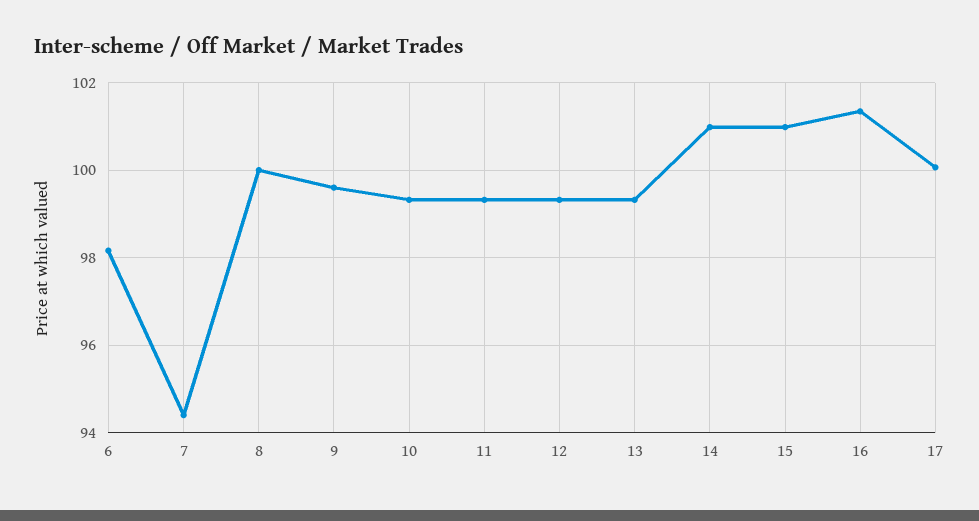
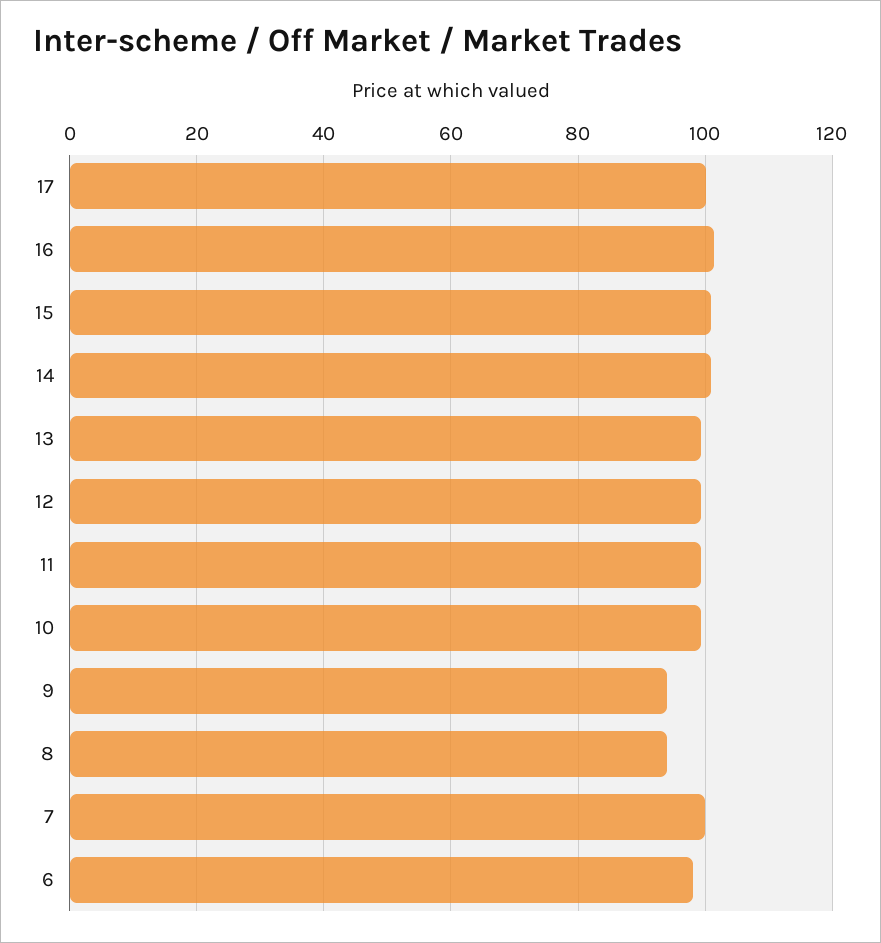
7: 94.4 -> 100
8: 100 -> 94
9: 99.6 -> 94

